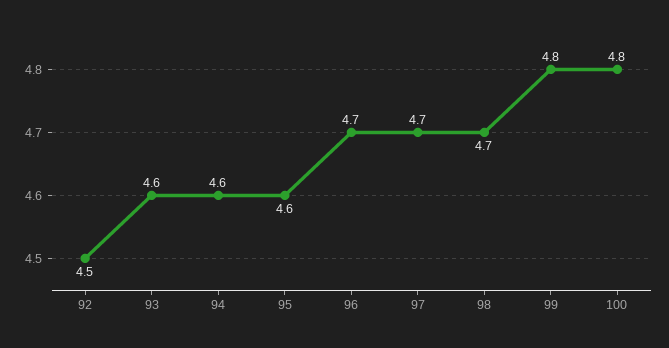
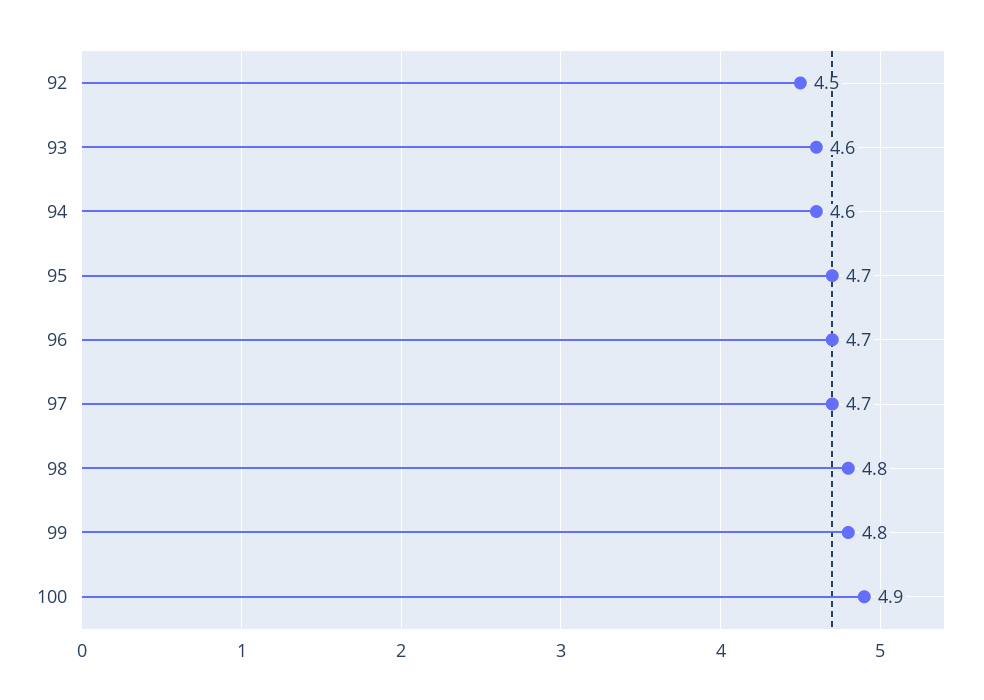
95: 4.6 -> 4.7
98: 4.7 -> 4.8
100: 4.8 -> 4.9

